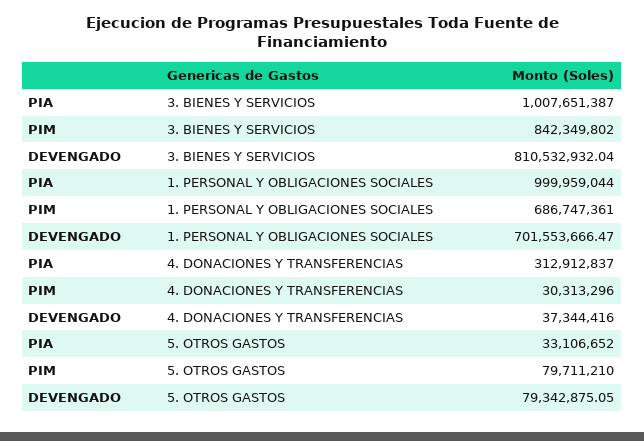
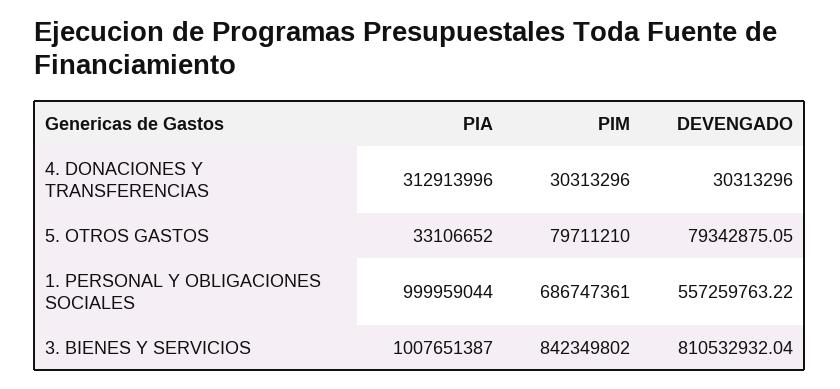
DEVENGADO, 1. PERSONAL Y OBLIGACIONES SOCIALES: 701553666.47 -> 557259763.22
PIA, 4. DONACIONES Y TRANSFERENCIAS: 312912837 -> 312913996
DEVENGADO, 4. DONACIONES Y TRANSFERENCIAS: 37344416 -> 30313296

